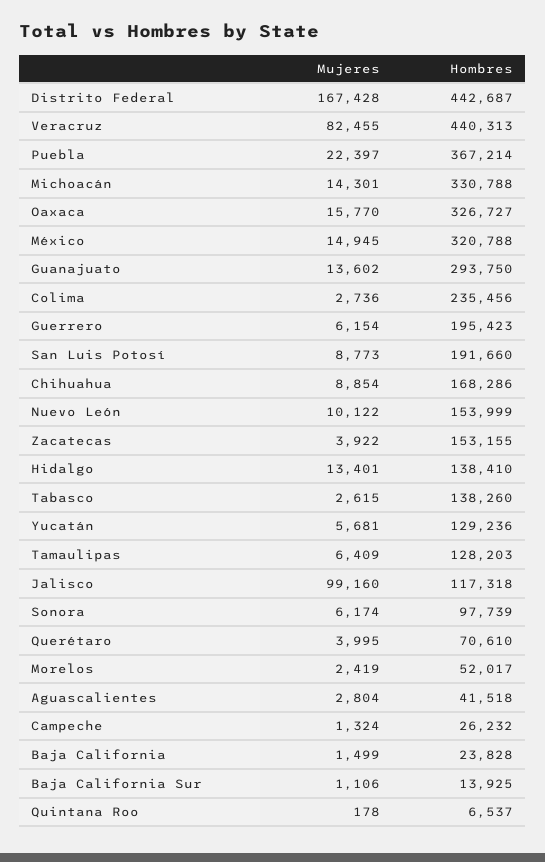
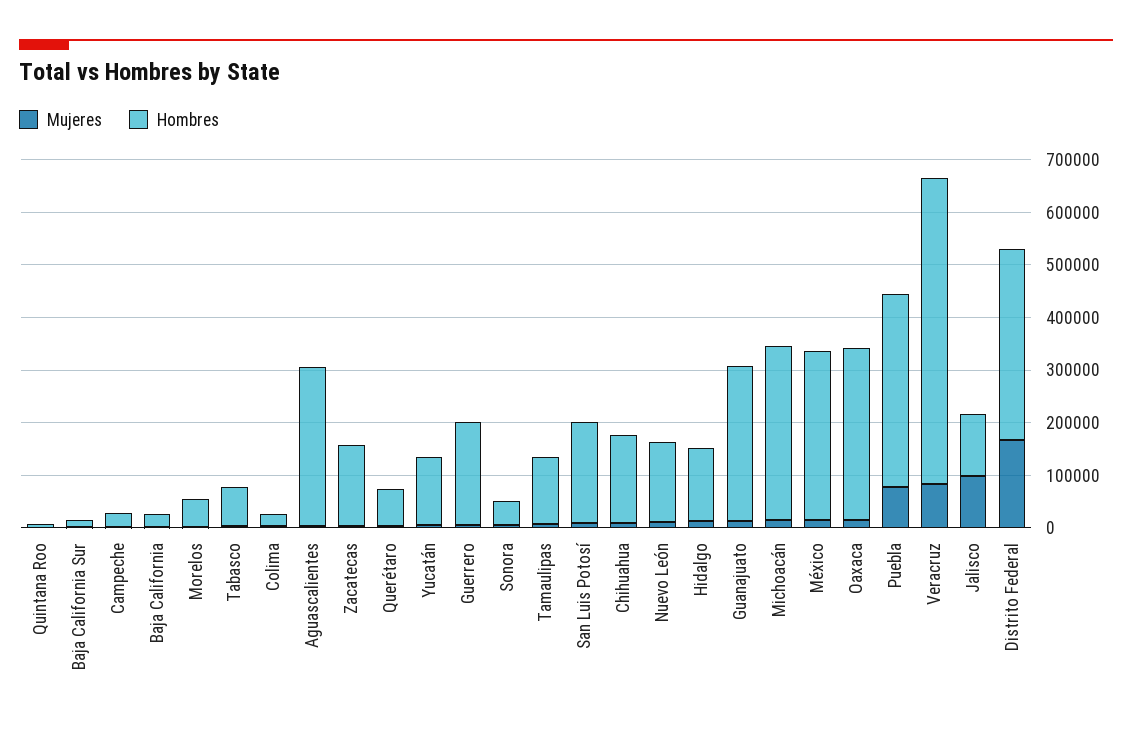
Hombres, Distrito Federal: 442687 -> 360000
Hombres, Veracruz: 440313 -> 580000
Mujeres, Puebla: 22397 -> 80000
Hombres, Colima: 235456 -> 20000
Hombres, Tabasco: 138260 -> 80000
Hombres, Sonora: 97739 -> 40000
Hombres, Aguascalientes: 41518 -> 300000

